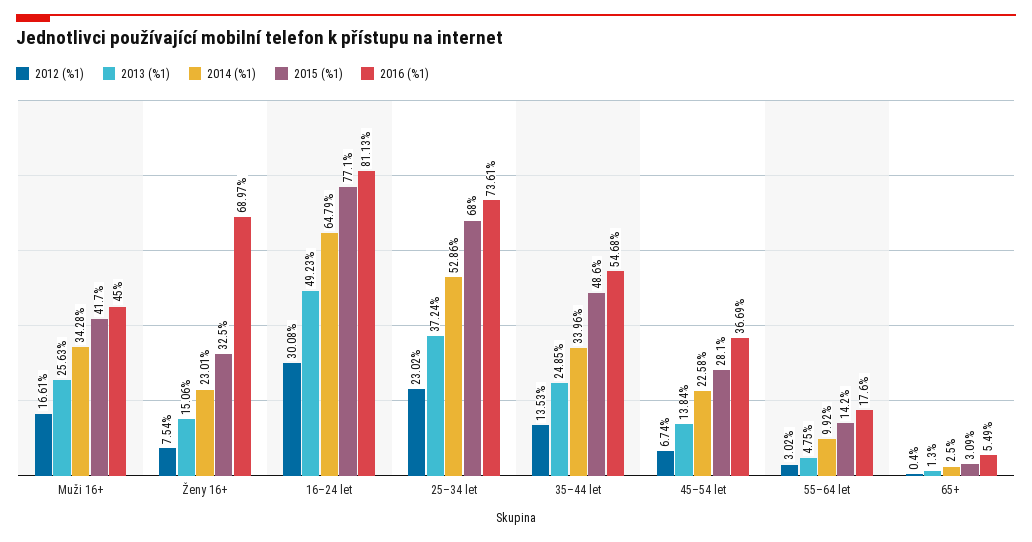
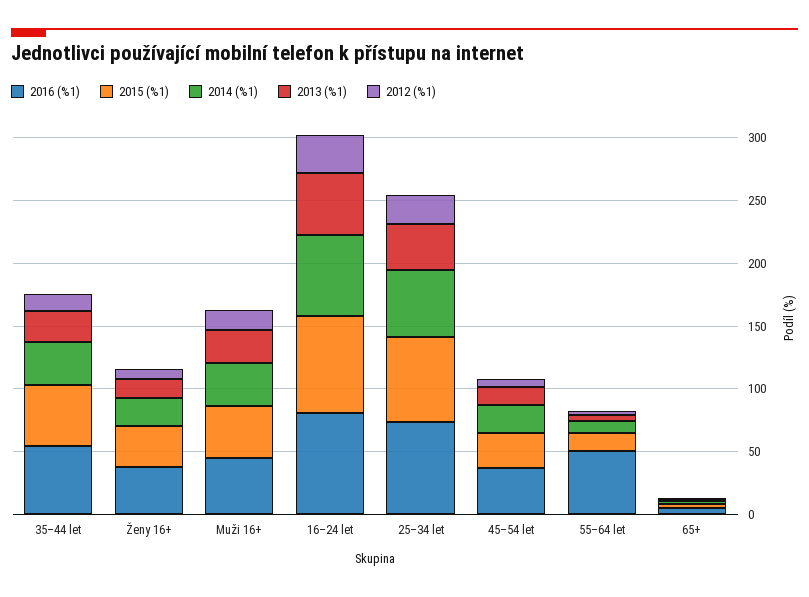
2016 (%1), Ženy 16+: 68.97 -> 40
2016 (%1), 55–64 let: 17.6 -> 50

